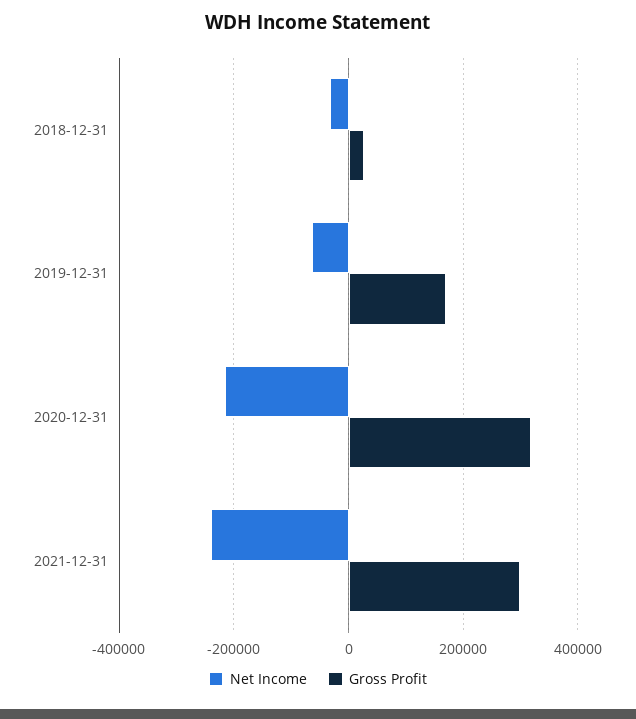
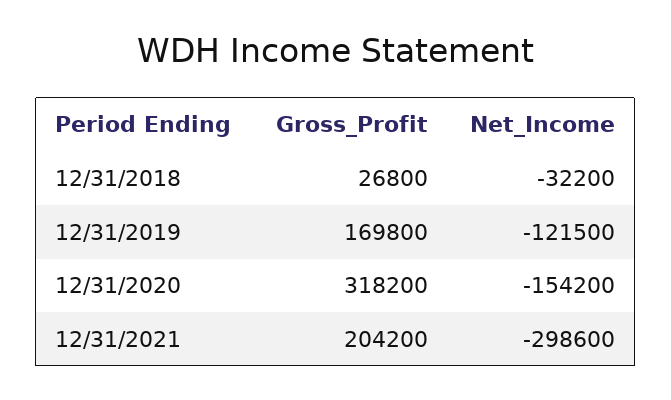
Net Income, 2019-12-31: -60000 -> -121500
Net Income, 2020-12-31: -220000 -> -154200
Net Income, 2021-12-31: -240000 -> -298600
Gross Profit, 2021-12-31: 300000 -> 204200

